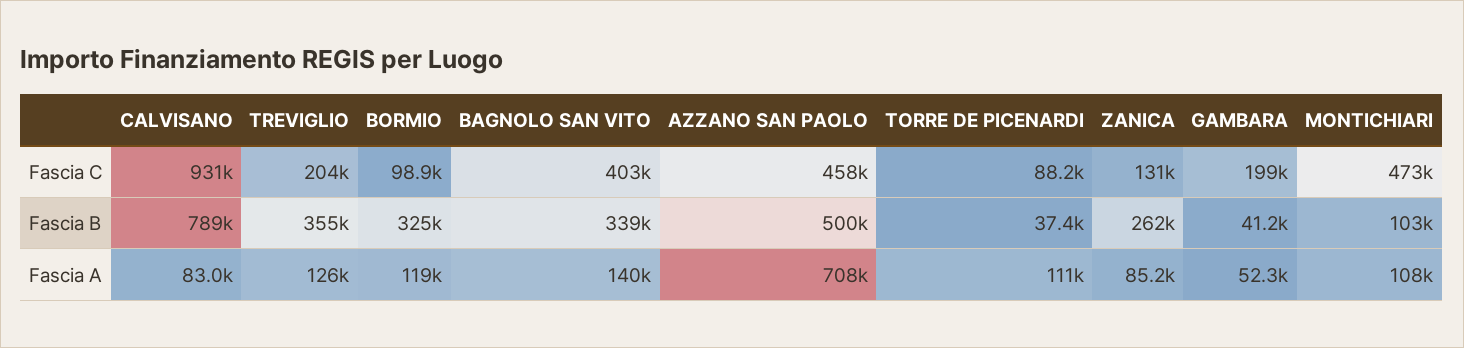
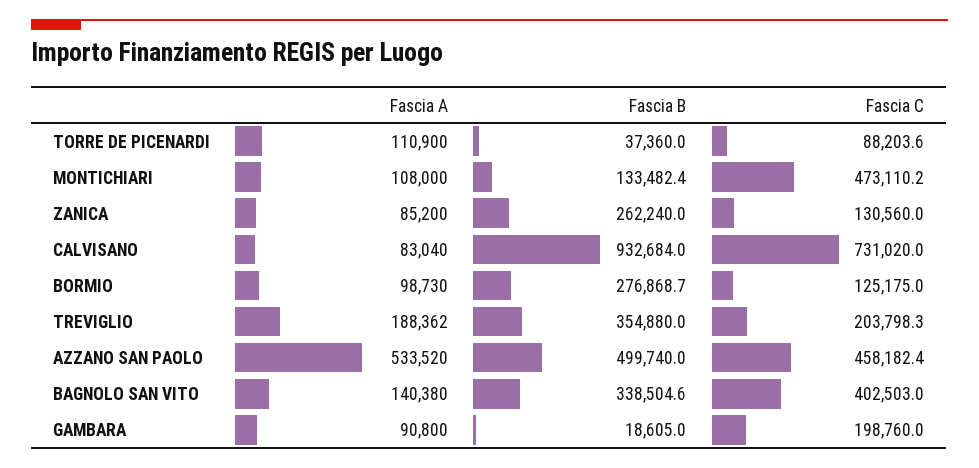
CALVISANO, Fascia C: 931000 -> 731020
BORMIO, Fascia C: 98900 -> 125175
CALVISANO, Fascia B: 789000 -> 932684
BORMIO, Fascia B: 325000 -> 276868.7
GAMBARA, Fascia B: 41200 -> 18605
MONTICHIARI, Fascia B: 103000 -> 133482.4
TREVIGLIO, Fascia A: 126000 -> 188362
BORMIO, Fascia A: 119000 -> 98730
AZZANO SAN PAOLO, Fascia A: 708000 -> 533520
GAMBARA, Fascia A: 52300 -> 90800

